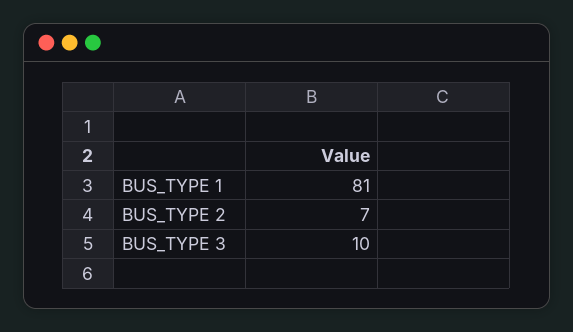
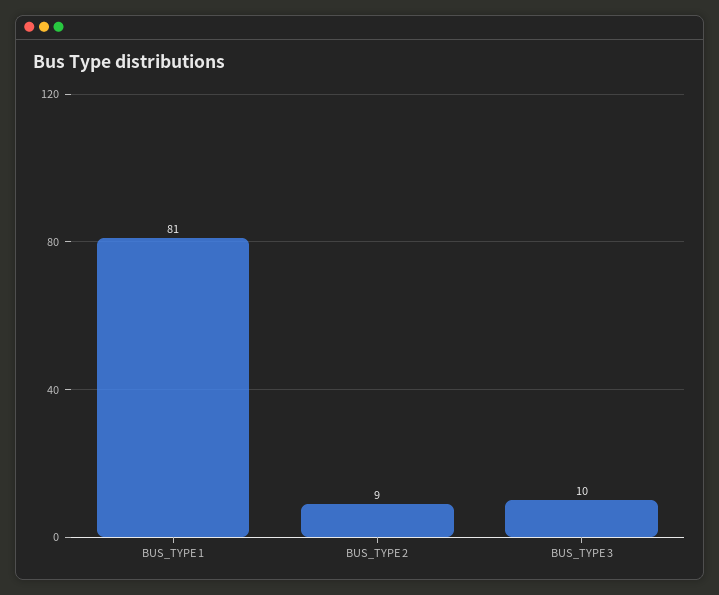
BUS_TYPE 2: 7 -> 9

